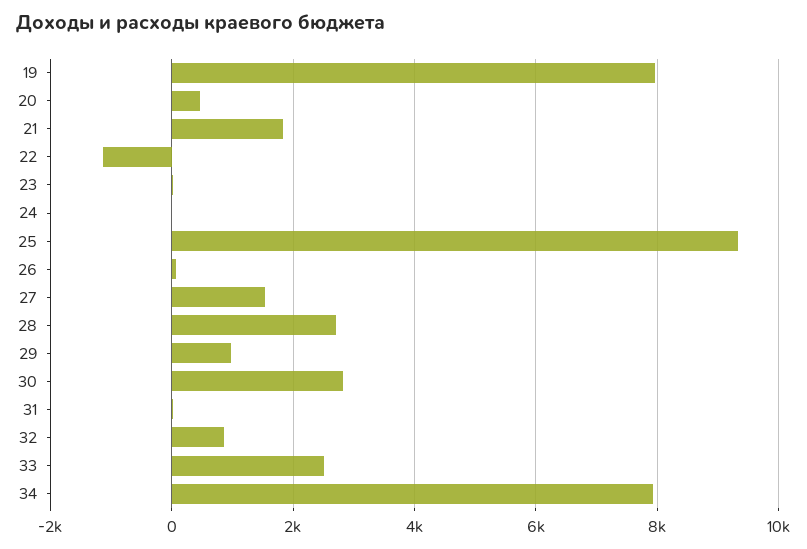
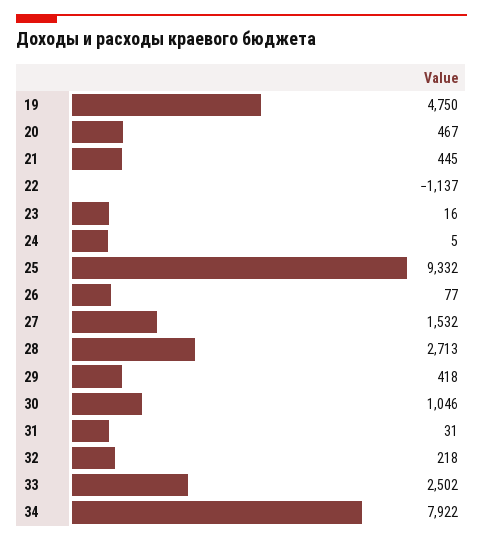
19: 8000 -> 4750
21: 1800 -> 445
29: 1000 -> 418
30: 2800 -> 1046
32: 800 -> 218

